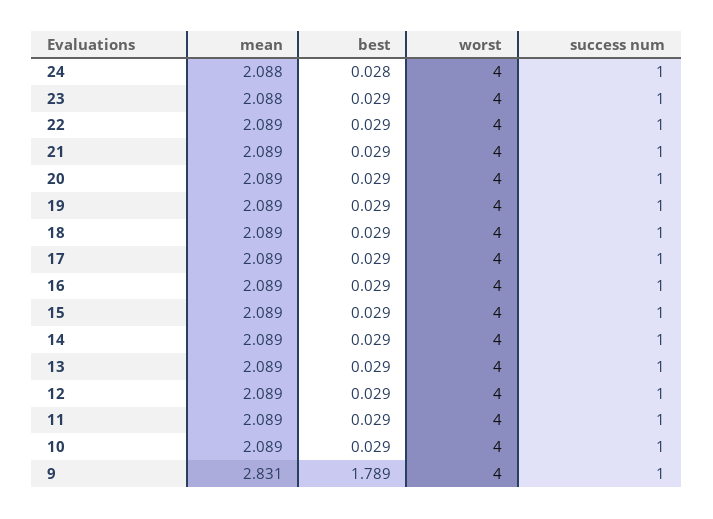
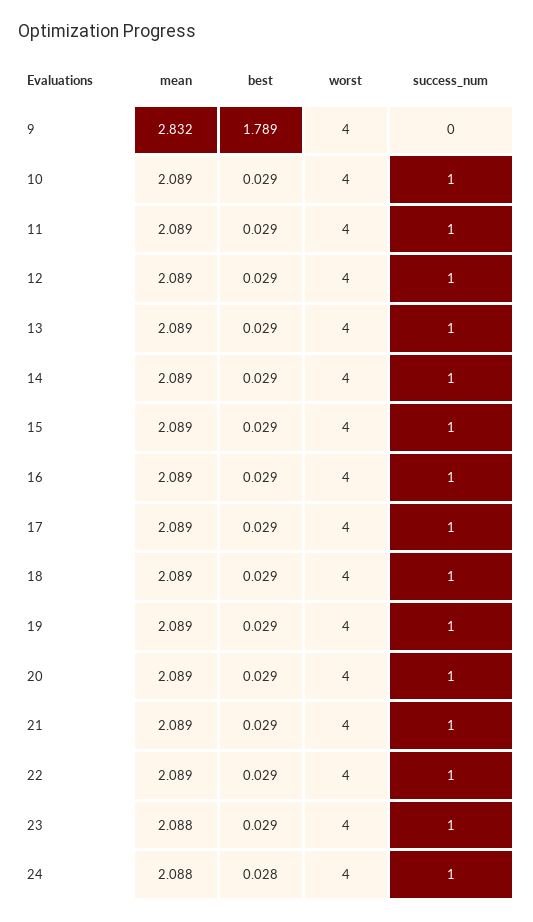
mean, 9: 2.831 -> 2.832
success num, 9: 1 -> 0

